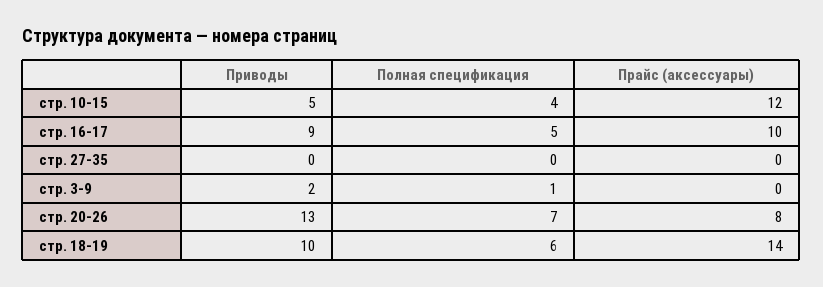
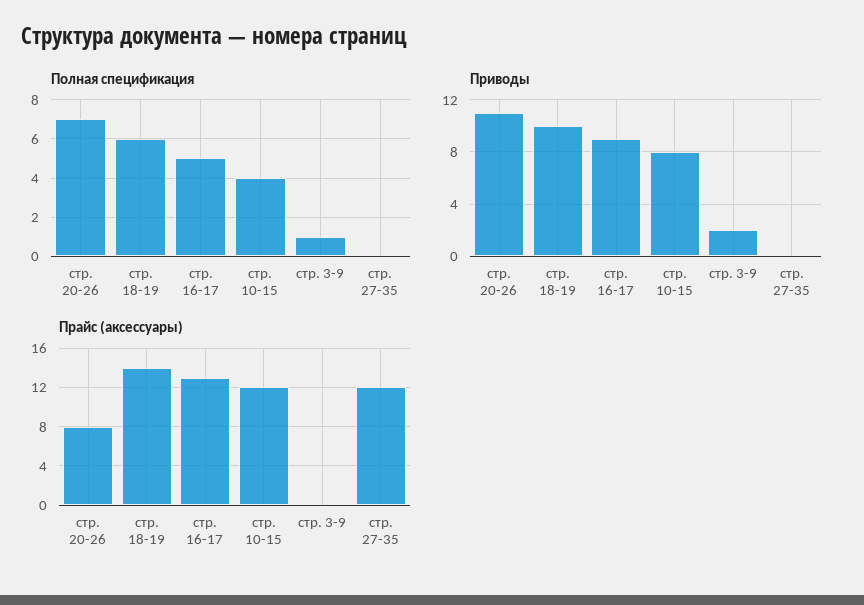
Приводы, стр. 10-15: 5 -> 8
Прайс (аксессуары), стр. 16-17: 10 -> 13
Прайс (аксессуары), стр. 27-35: 0 -> 12
Приводы, стр. 20-26: 13 -> 11

